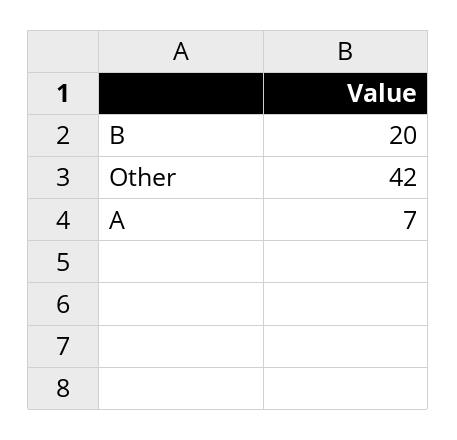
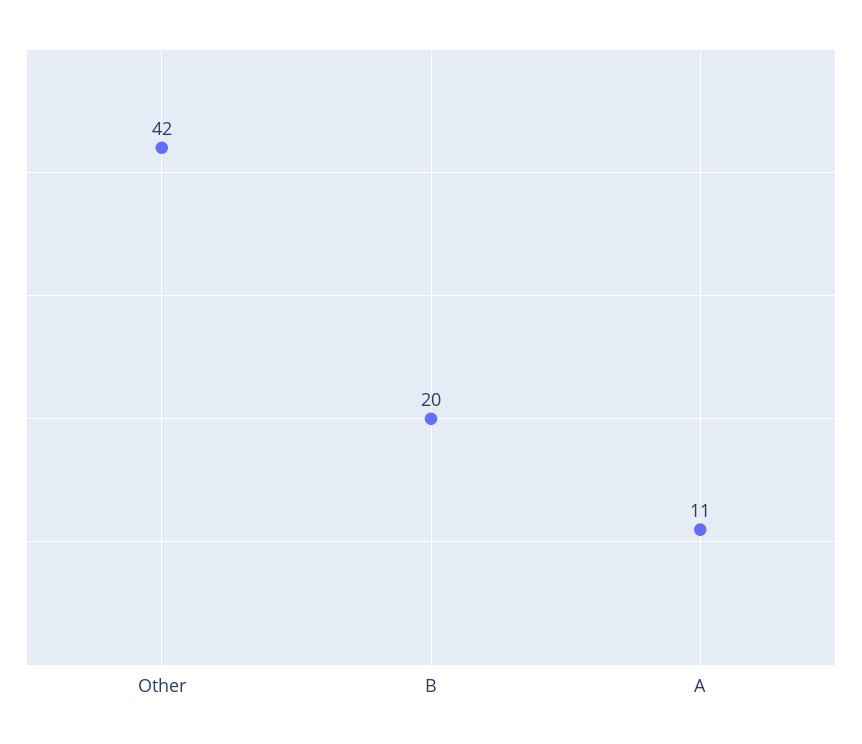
A: 7 -> 11

